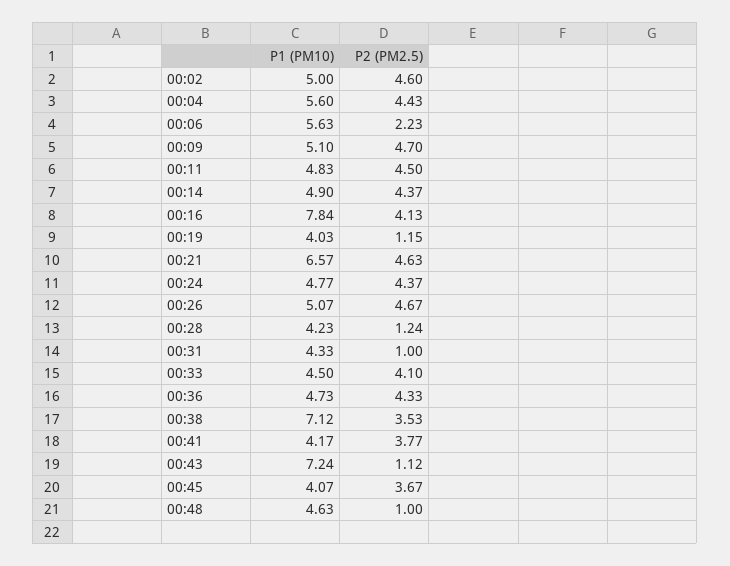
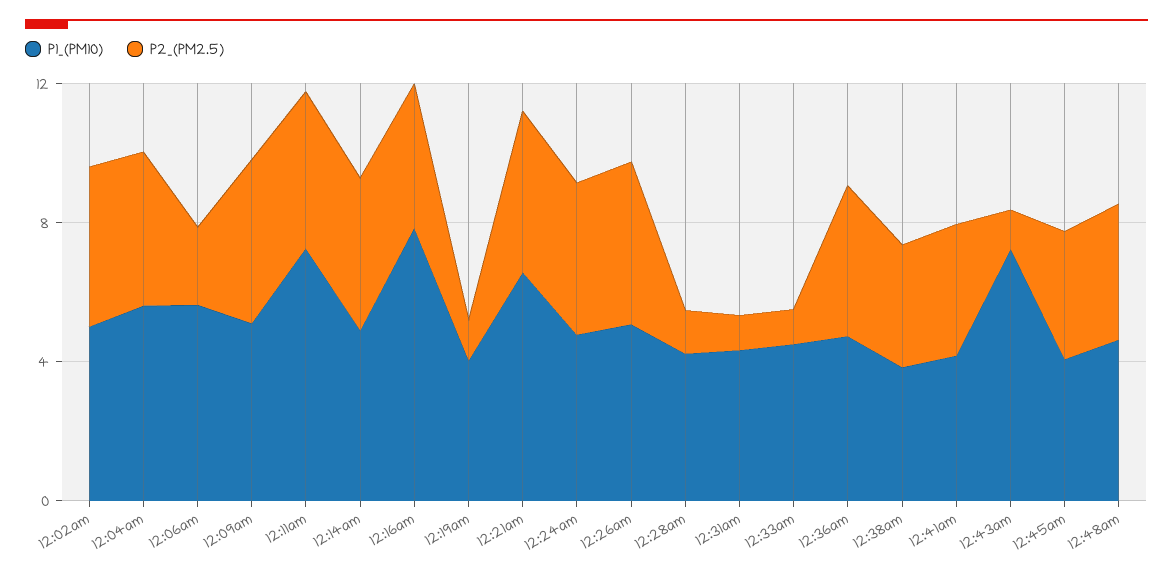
P1 (PM10), 00:11: 4.83 -> 7
P2 (PM2.5), 00:33: 4.1 -> 1
P1 (PM10), 00:38: 7.12 -> 4
P2 (PM2.5), 00:48: 1 -> 4

